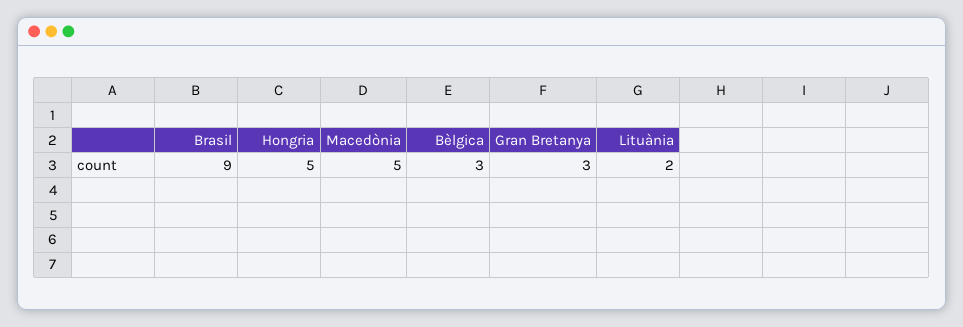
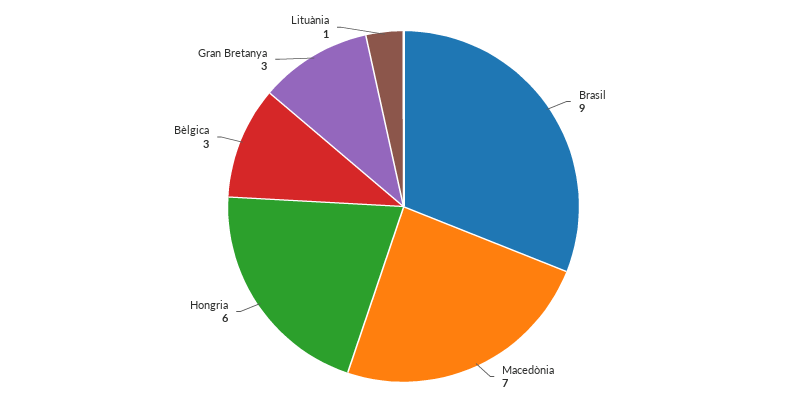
Hongria: 5 -> 6
Macedònia: 5 -> 7
Lituània: 2 -> 1

